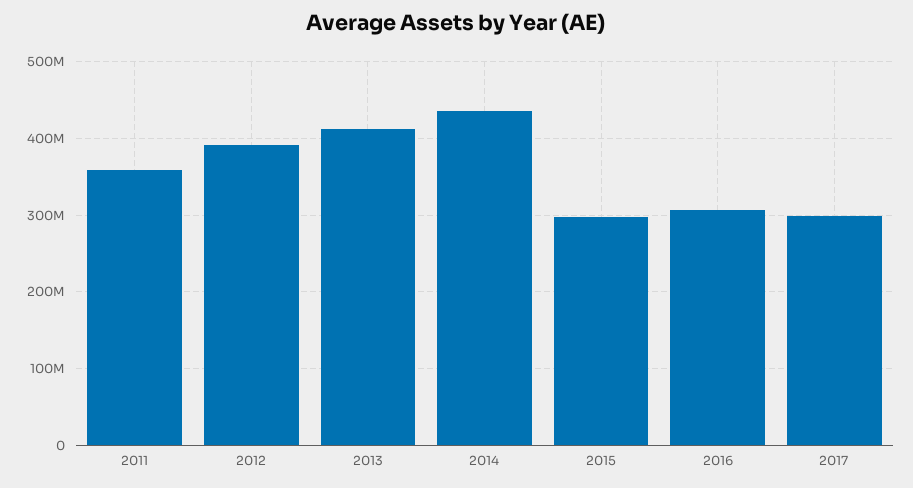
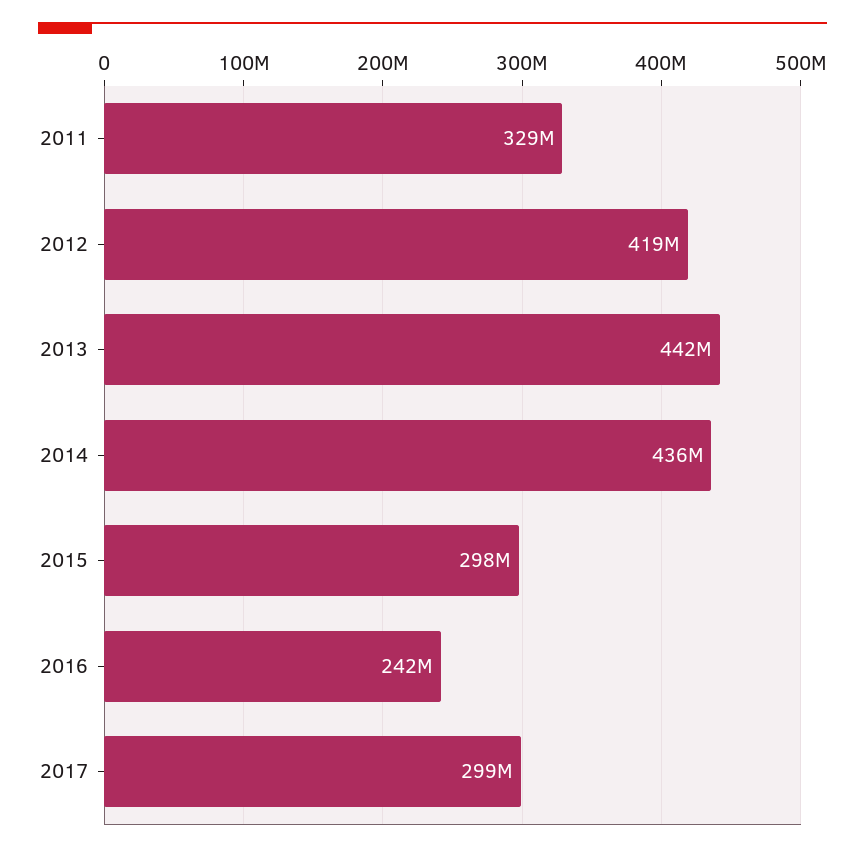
2011: 360000000 -> 329000000
2012: 390000000 -> 419000000
2013: 410000000 -> 442000000
2016: 310000000 -> 242000000

